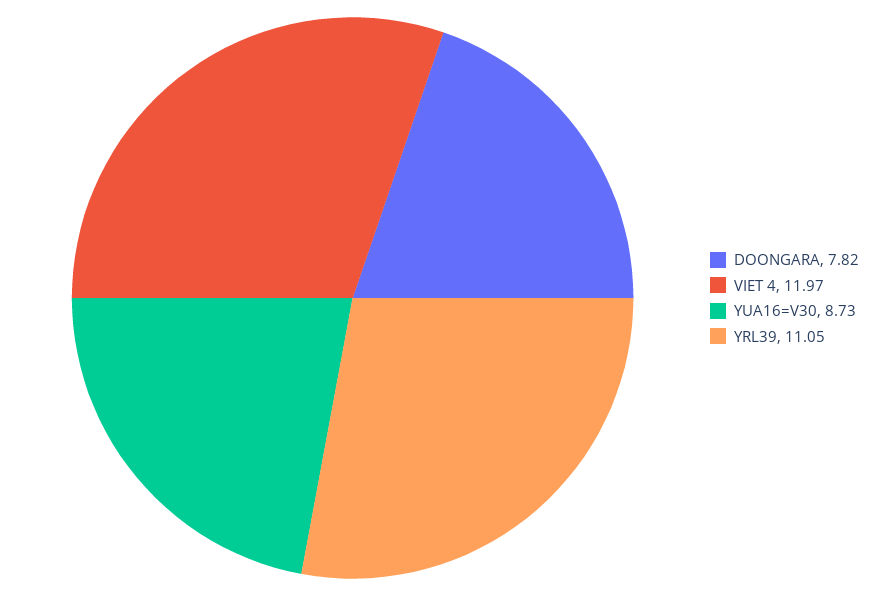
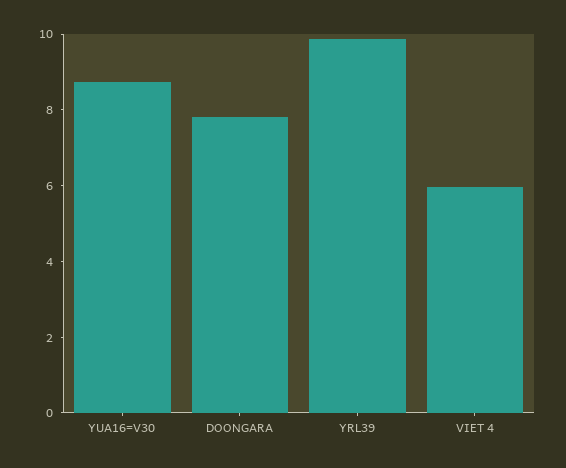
VIET 4: 11.97 -> 6
YRL39: 11.05 -> 10

